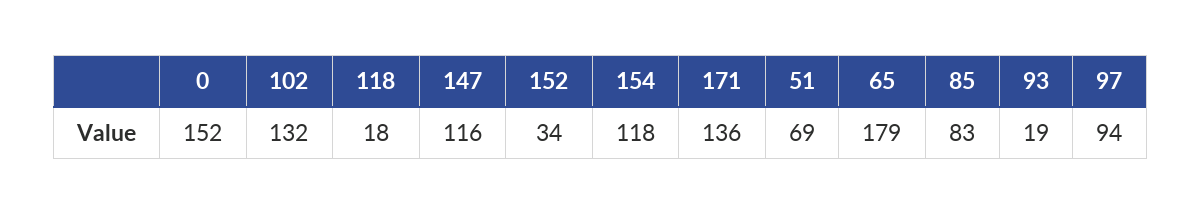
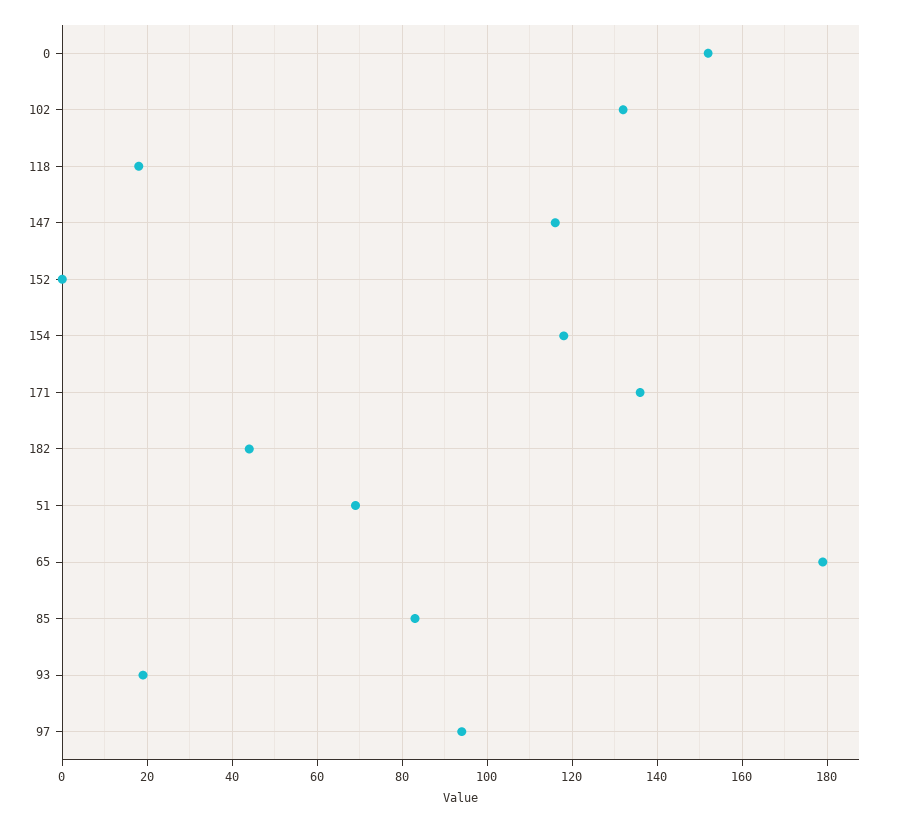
152: 34 -> 0
182: none -> 45

